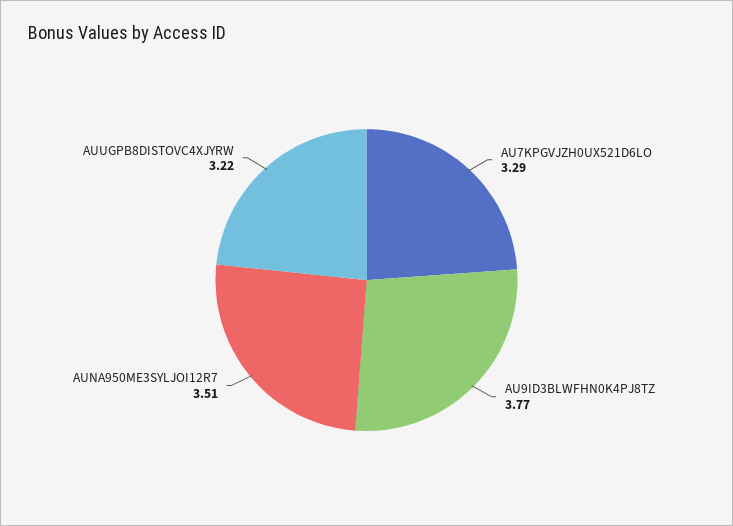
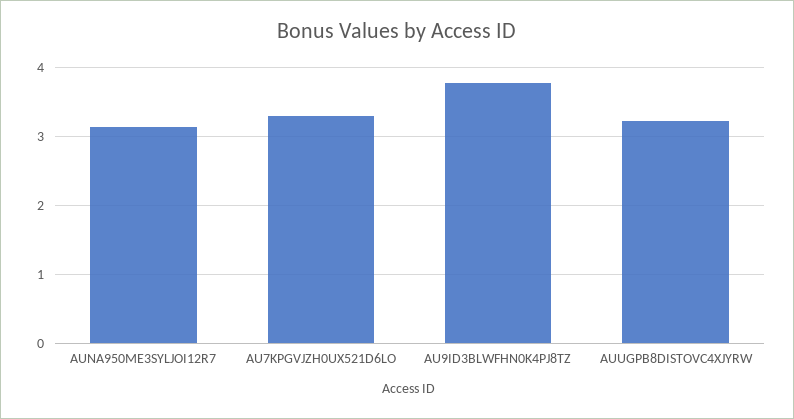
AUNA950ME3SYLJOI12R7: 3.51 -> 3.1

